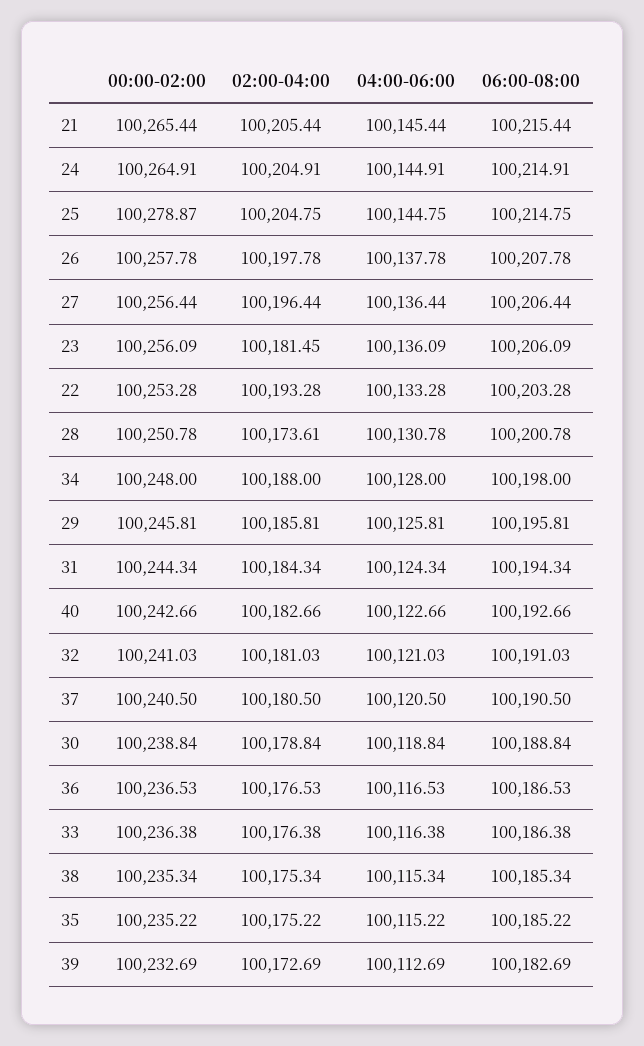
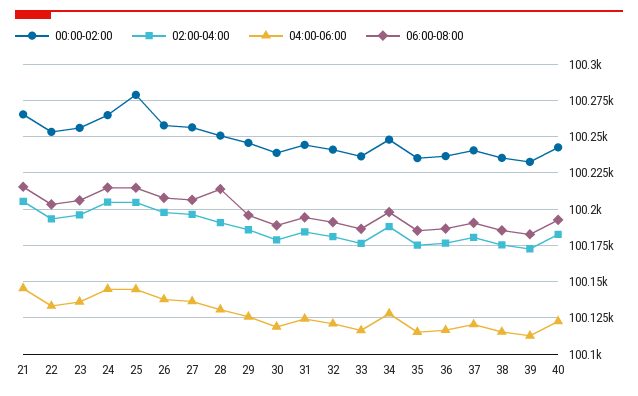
02:00-04:00, 23: 100181.45 -> 100195
02:00-04:00, 28: 100173.61 -> 100190
06:00-08:00, 28: 100200.78 -> 100215

